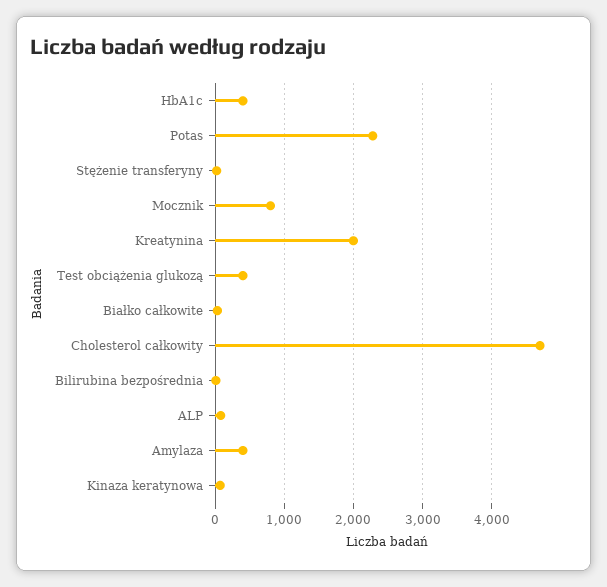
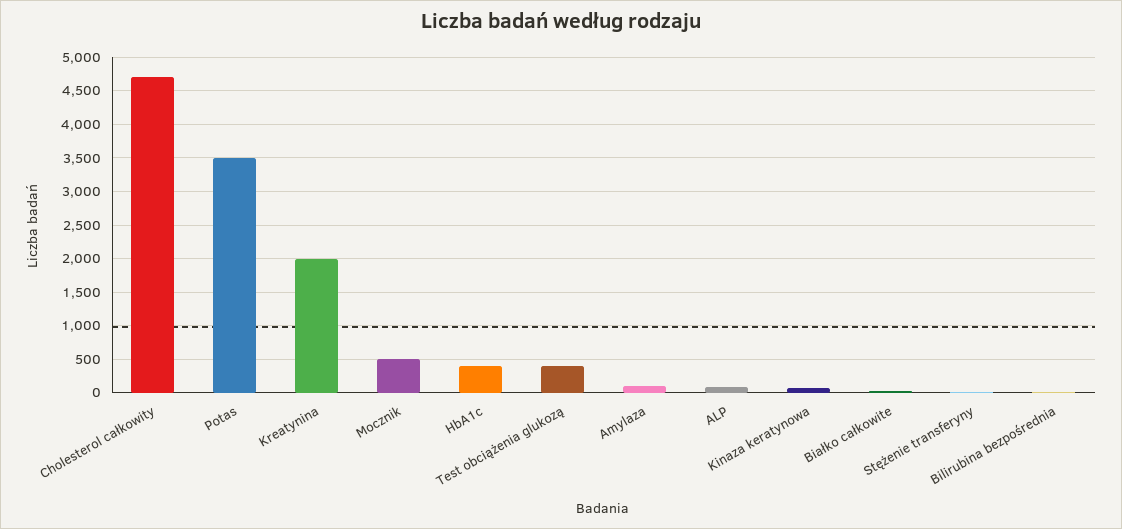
Potas: 2300 -> 3500
Mocznik: 800 -> 500
Amylaza: 400 -> 100

